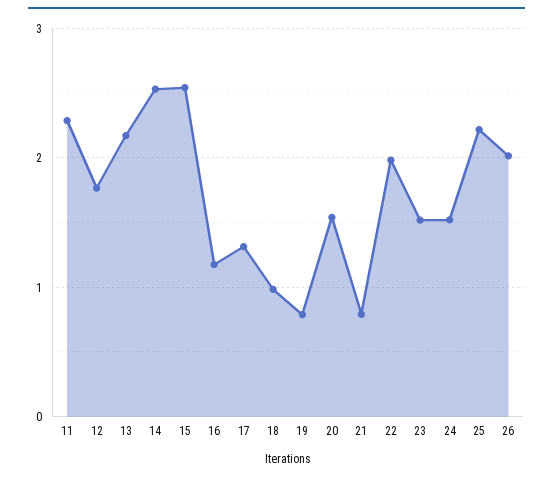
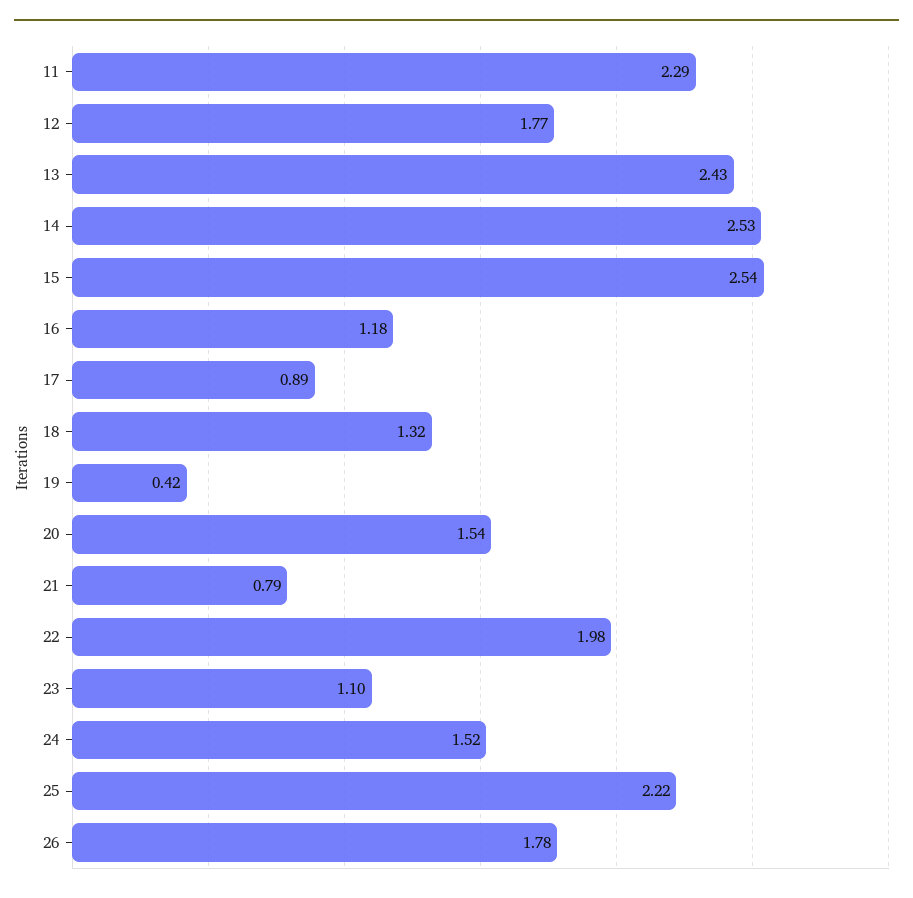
13: 2.2 -> 2.43
17: 1.3 -> 0.89
18: 1 -> 1.32
19: 0.8 -> 0.42
23: 1.5 -> 1.1
26: 2 -> 1.78

